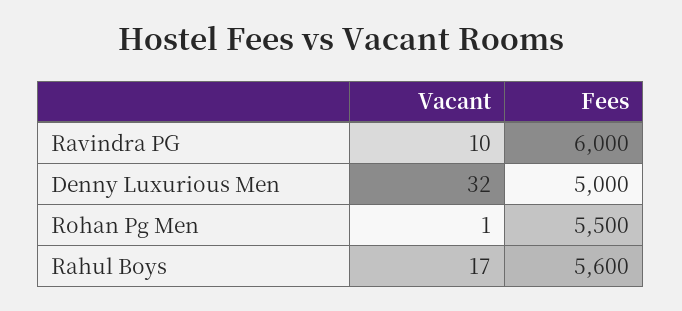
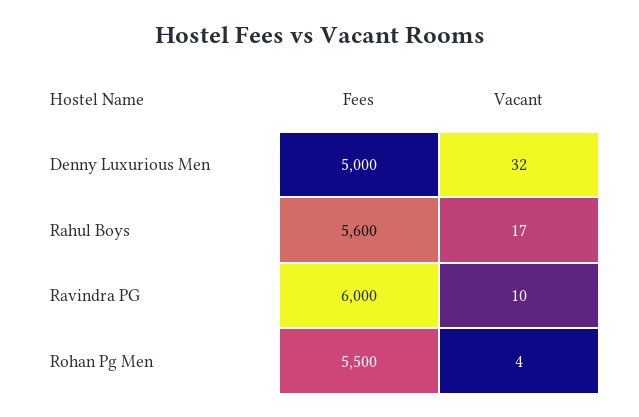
Vacant, Rohan Pg Men: 1 -> 4

